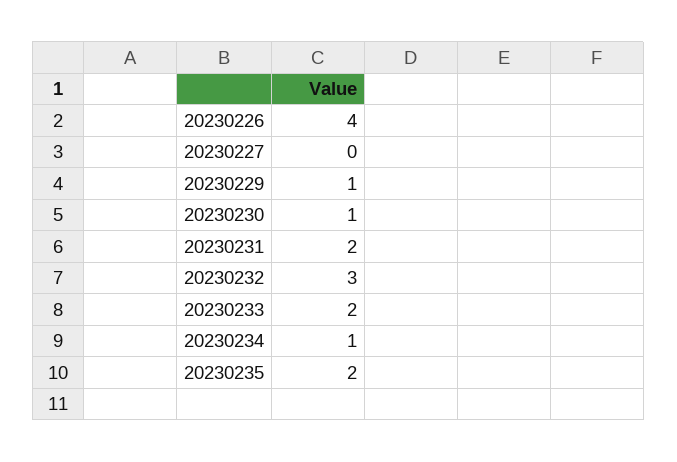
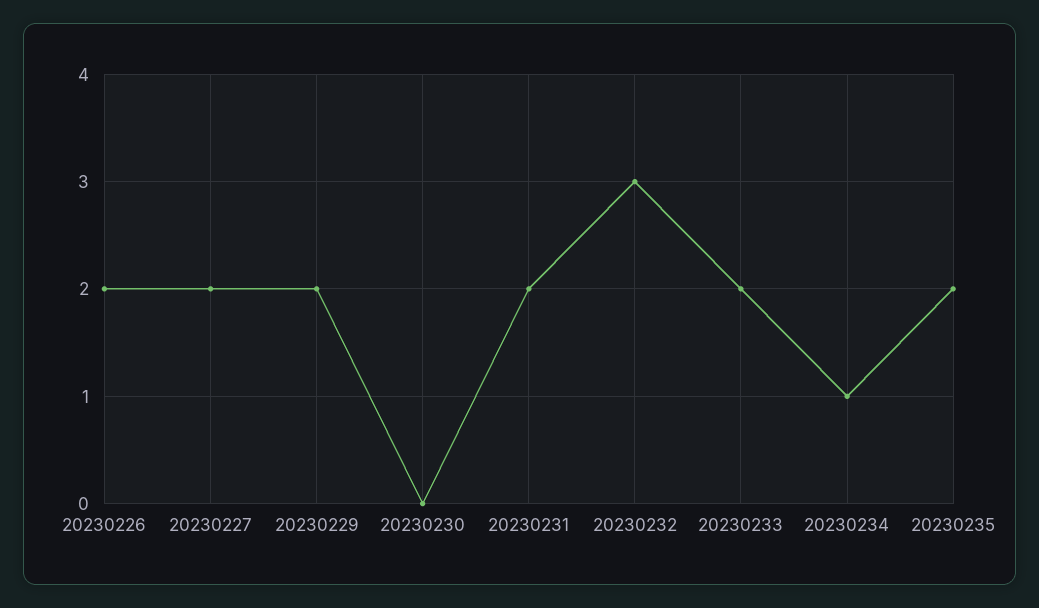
20230226: 4 -> 2
20230227: 0 -> 2
20230229: 1 -> 2
20230230: 1 -> 0

